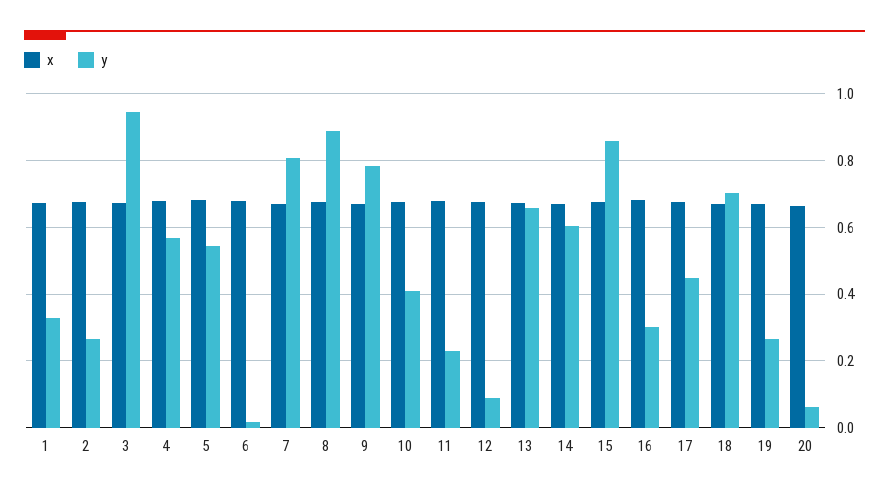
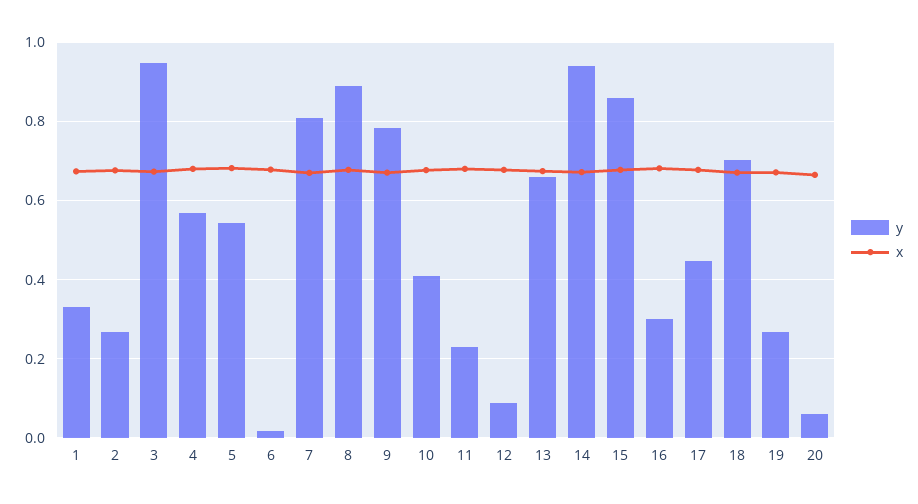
y, 14: 0.6 -> 0.94

